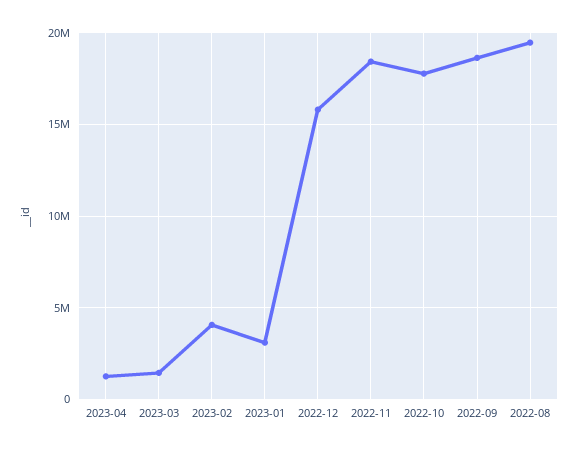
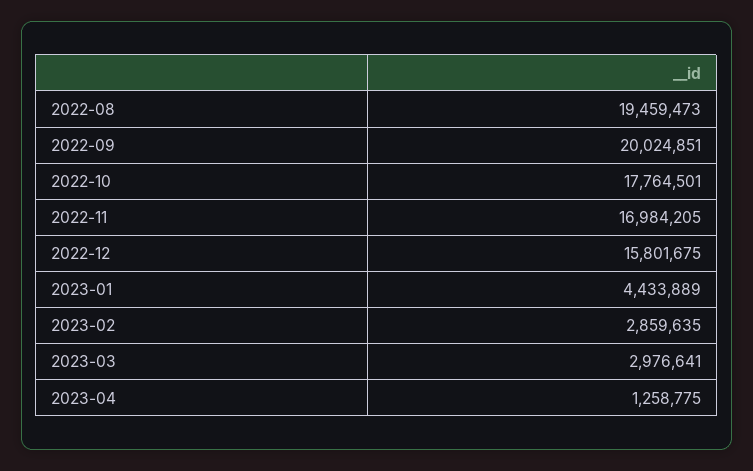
2023-03: 1500000 -> 2976641
2023-02: 4000000 -> 2859635
2023-01: 3000000 -> 4433889
2022-11: 18500000 -> 16984205
2022-09: 18500000 -> 20024851

